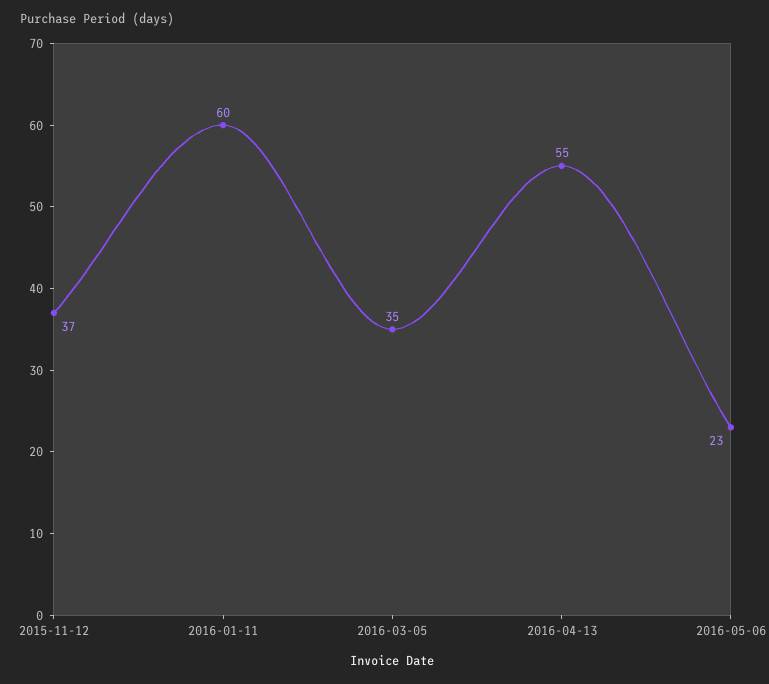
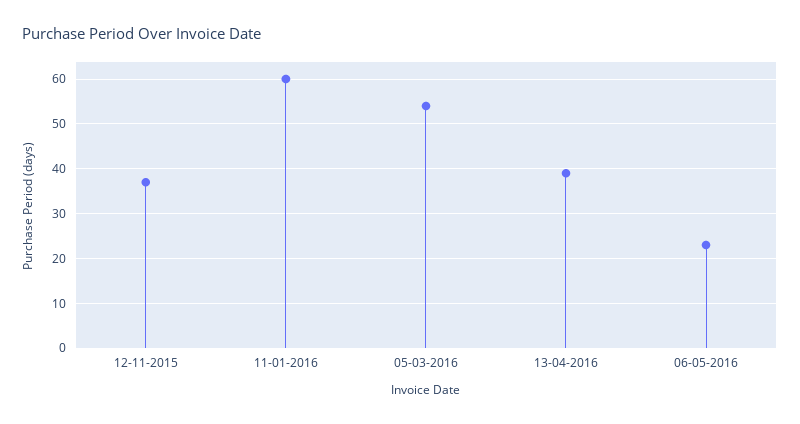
2016-03-05: 35 -> 55
2016-04-13: 55 -> 40

